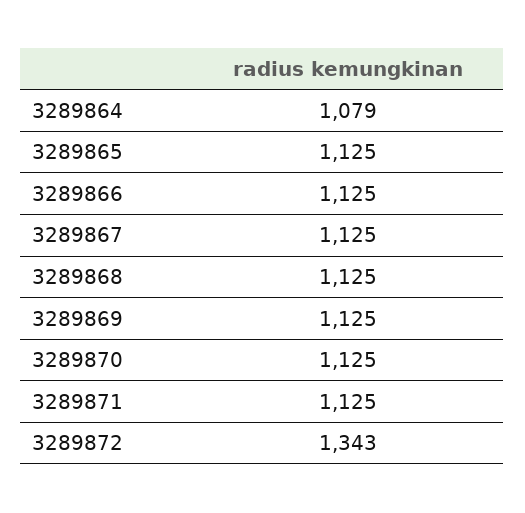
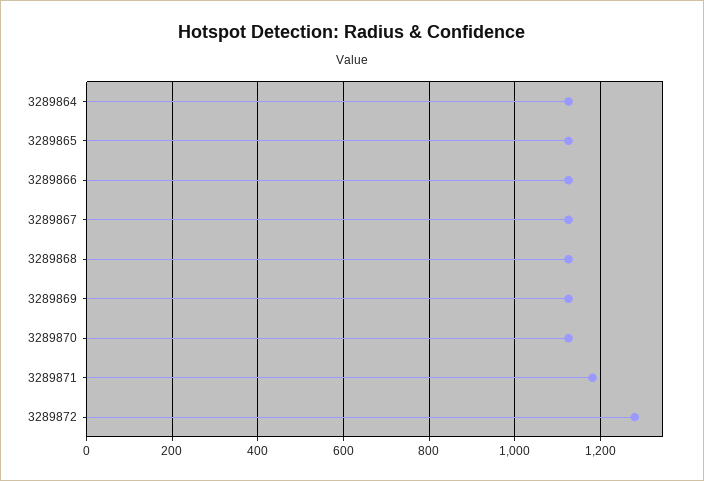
3289864: 1079 -> 1120
3289871: 1125 -> 1180
3289872: 1343 -> 1280

